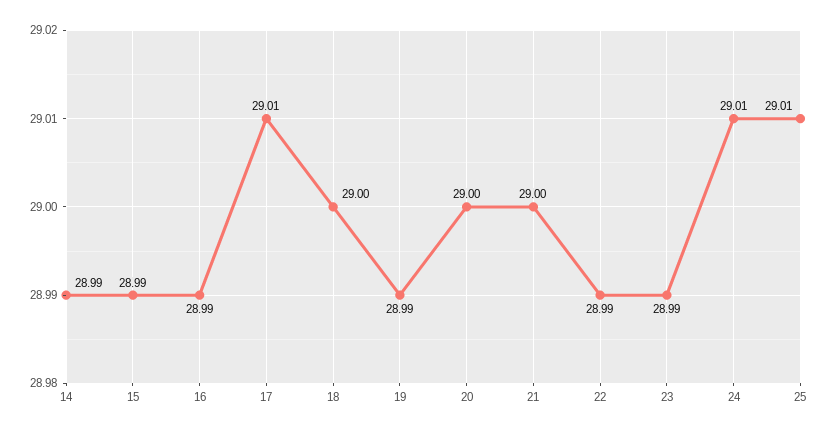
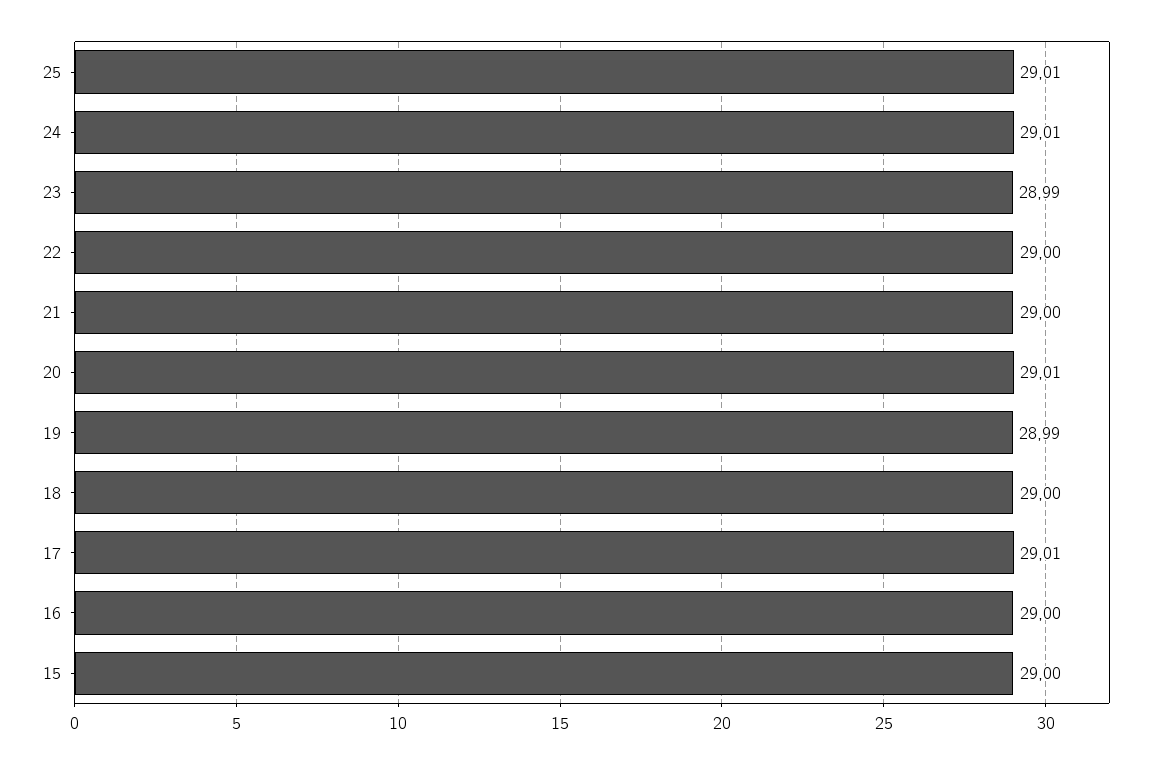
14: 28.99 -> none
15: 28.99 -> 29
16: 28.99 -> 29
20: 29 -> 29.01
22: 28.99 -> 29

